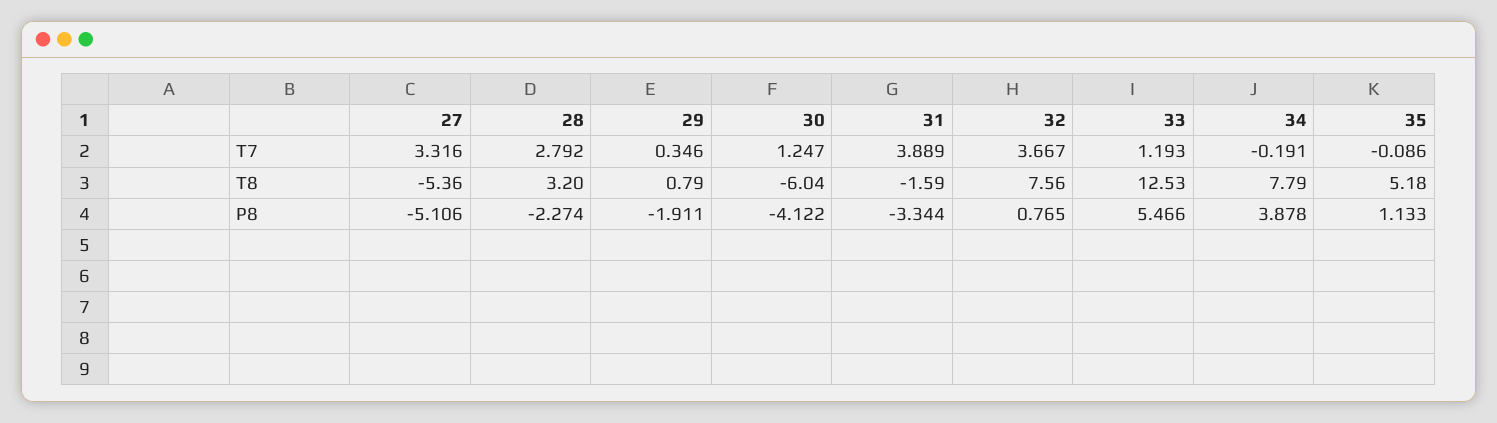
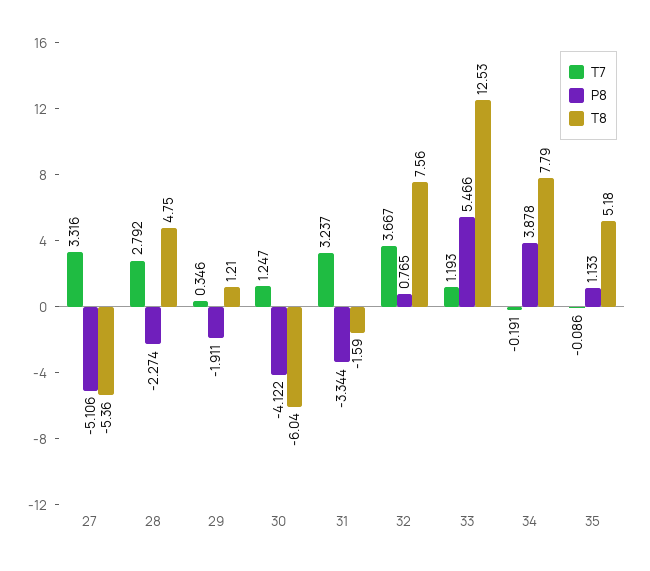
T7, 31: 3.889 -> 3.237
T8, 28: 3.2 -> 4.75
T8, 29: 0.79 -> 1.21

